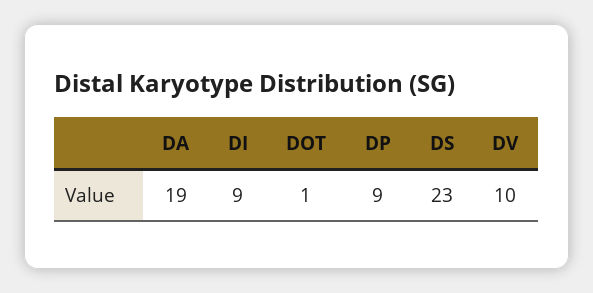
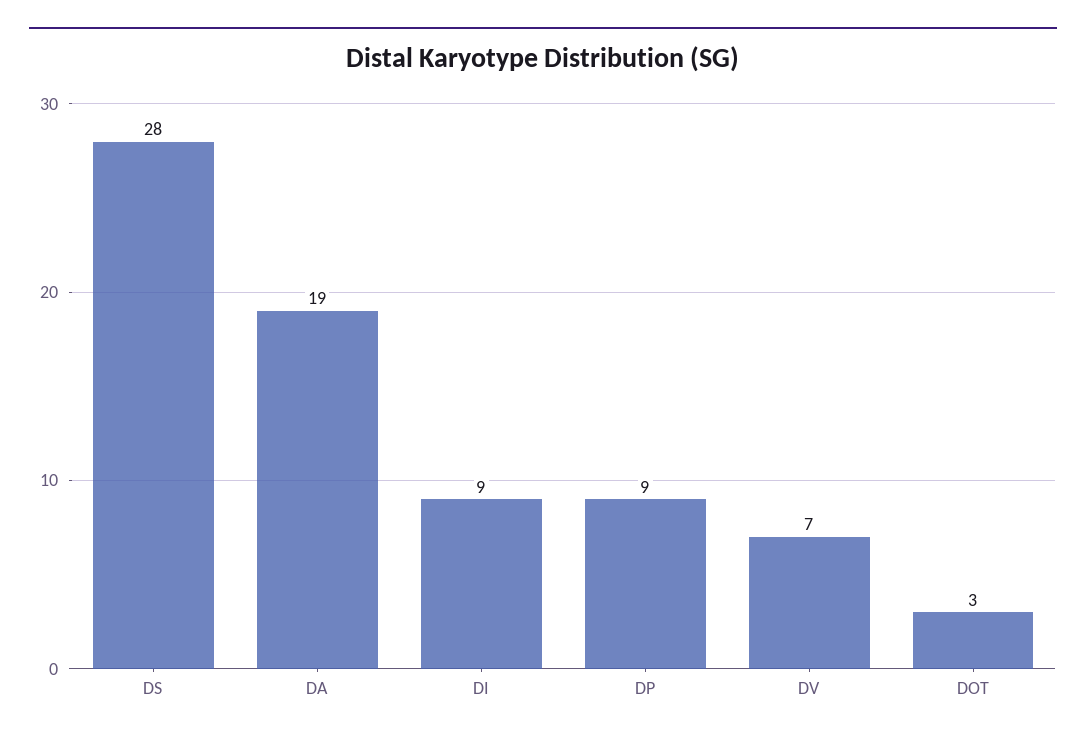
DOT: 1 -> 3
DS: 23 -> 28
DV: 10 -> 7

